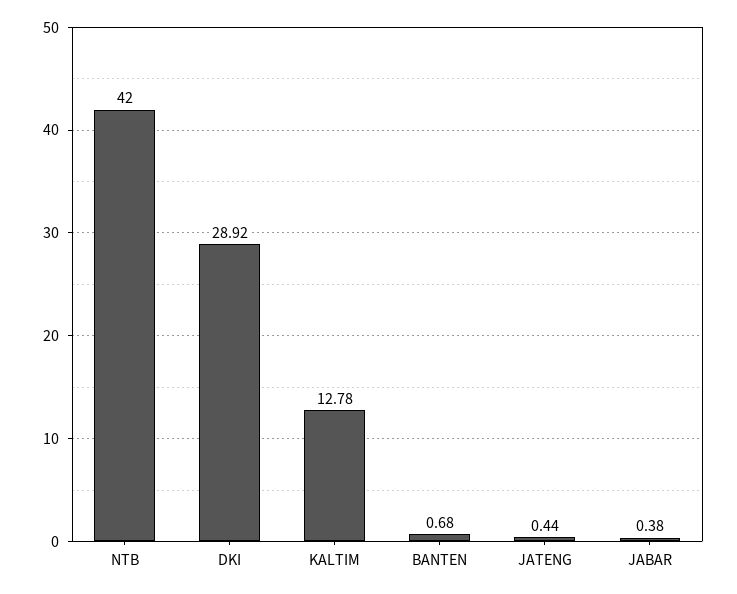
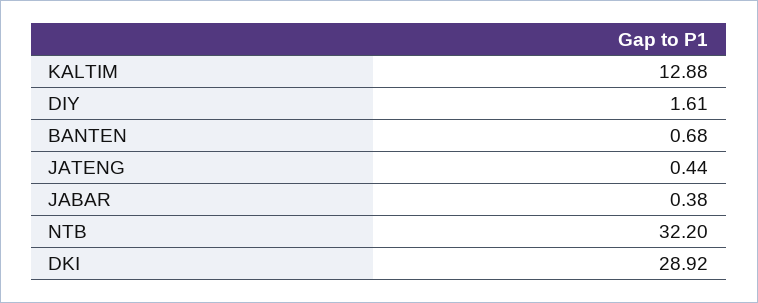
NTB: 42 -> 32.2
KALTIM: 12.78 -> 12.88
DIY: none -> 1.61

